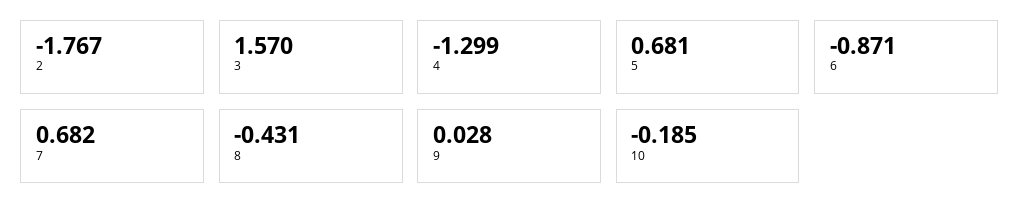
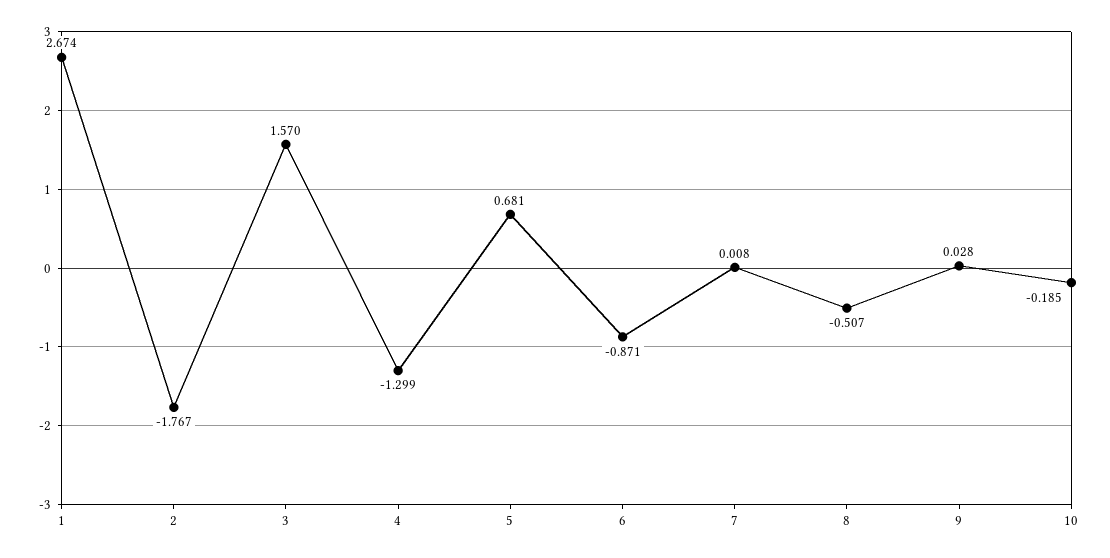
7: 0.682 -> 0.008
8: -0.431 -> -0.507
1: none -> 2.674

